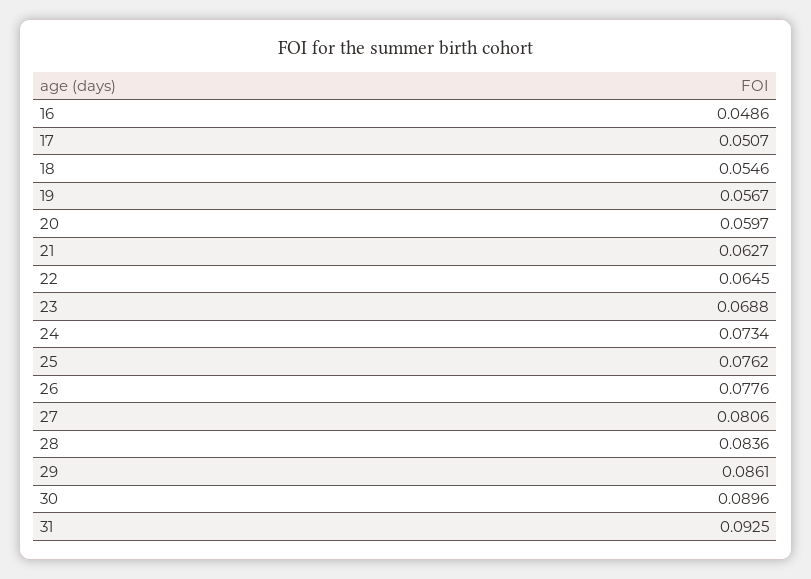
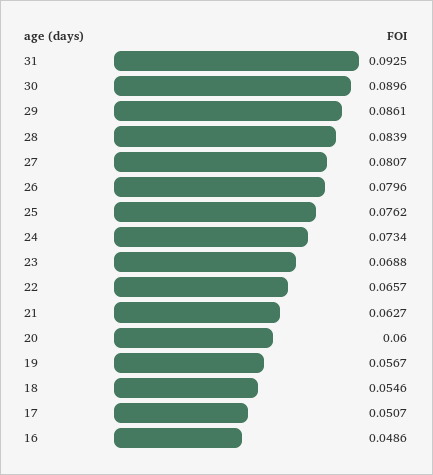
20: 0.0597 -> 0.06
22: 0.0645 -> 0.0657
26: 0.0776 -> 0.0796
27: 0.0806 -> 0.0807
28: 0.0836 -> 0.0839

